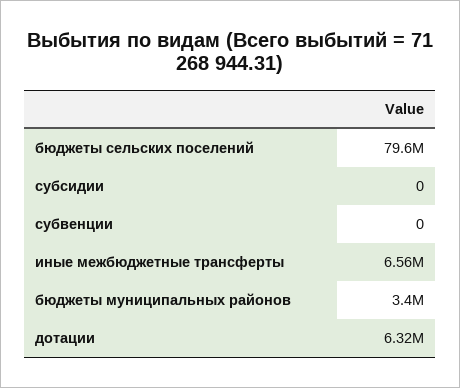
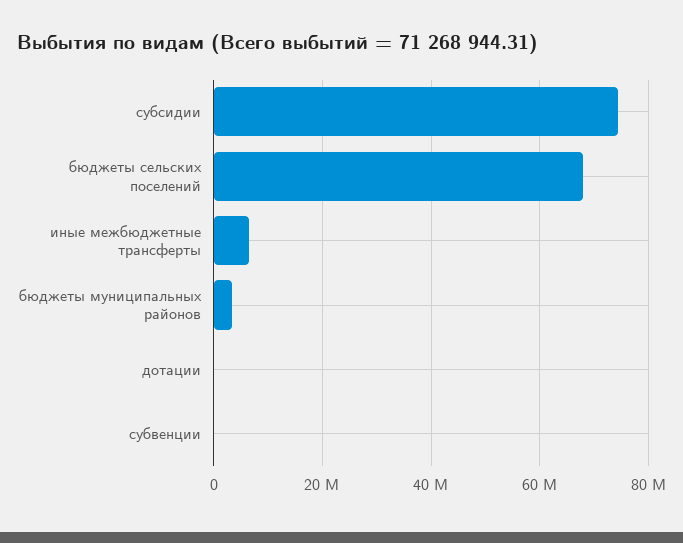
бюджеты сельских поселений: 79600000 -> 68000000
субсидии: 0 -> 74000000
дотации: 6320000 -> 0

